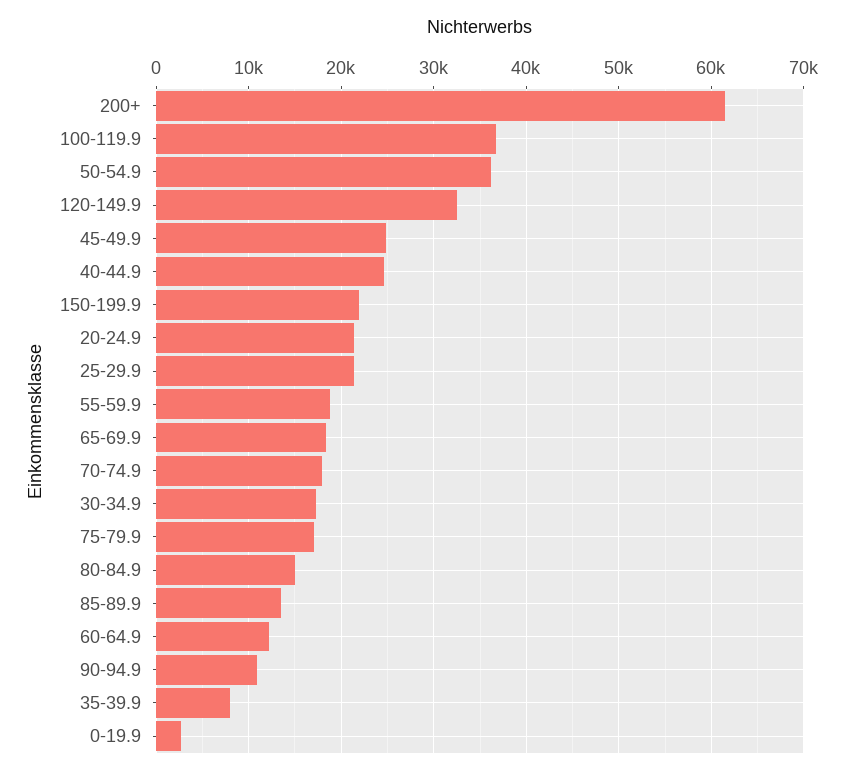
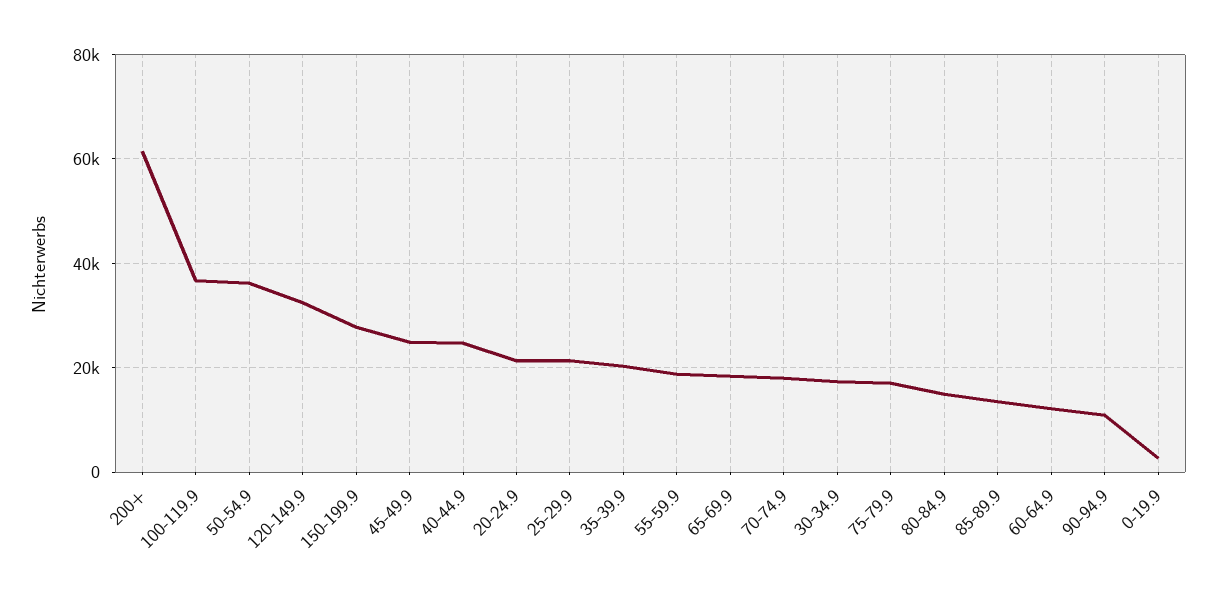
150-199.9: 22000 -> 28000
35-39.9: 8000 -> 20000

